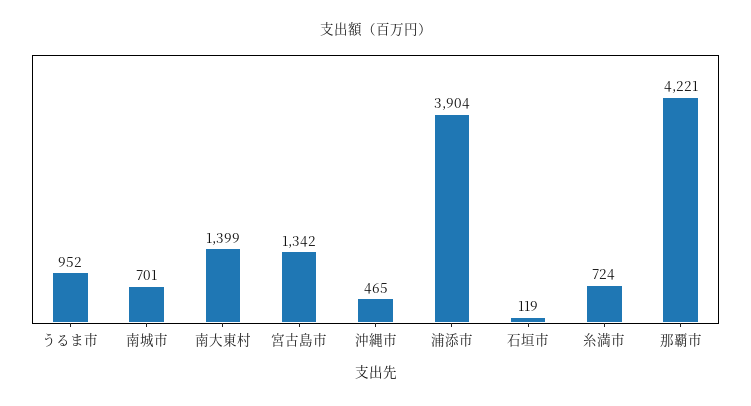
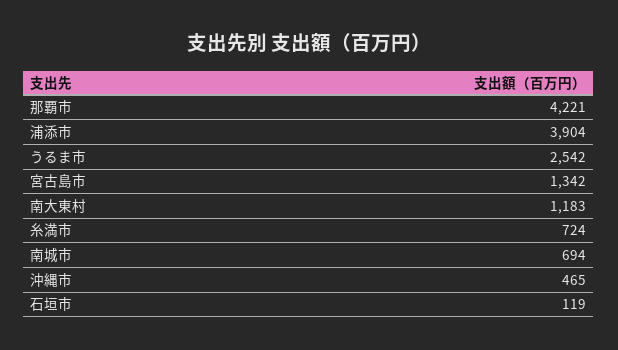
うるま市: 952 -> 2542
南城市: 701 -> 694
南大東村: 1399 -> 1183

